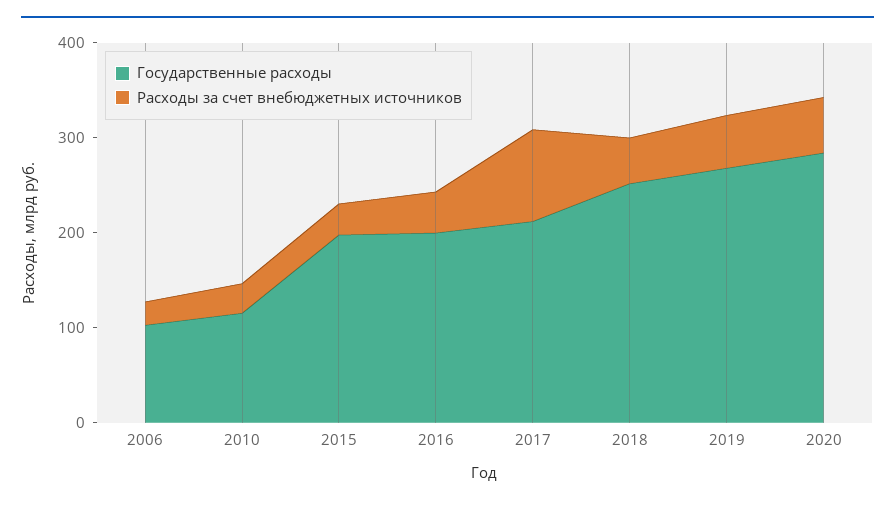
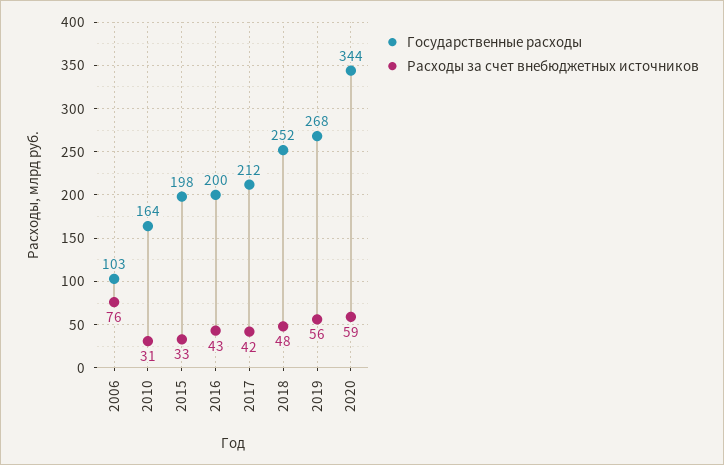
Расходы за счет внебюджетных источников, 2006: 20 -> 76
Государственные расходы, 2010: 120 -> 164
Расходы за счет внебюджетных источников, 2017: 100 -> 42
Государственные расходы, 2020: 280 -> 344

